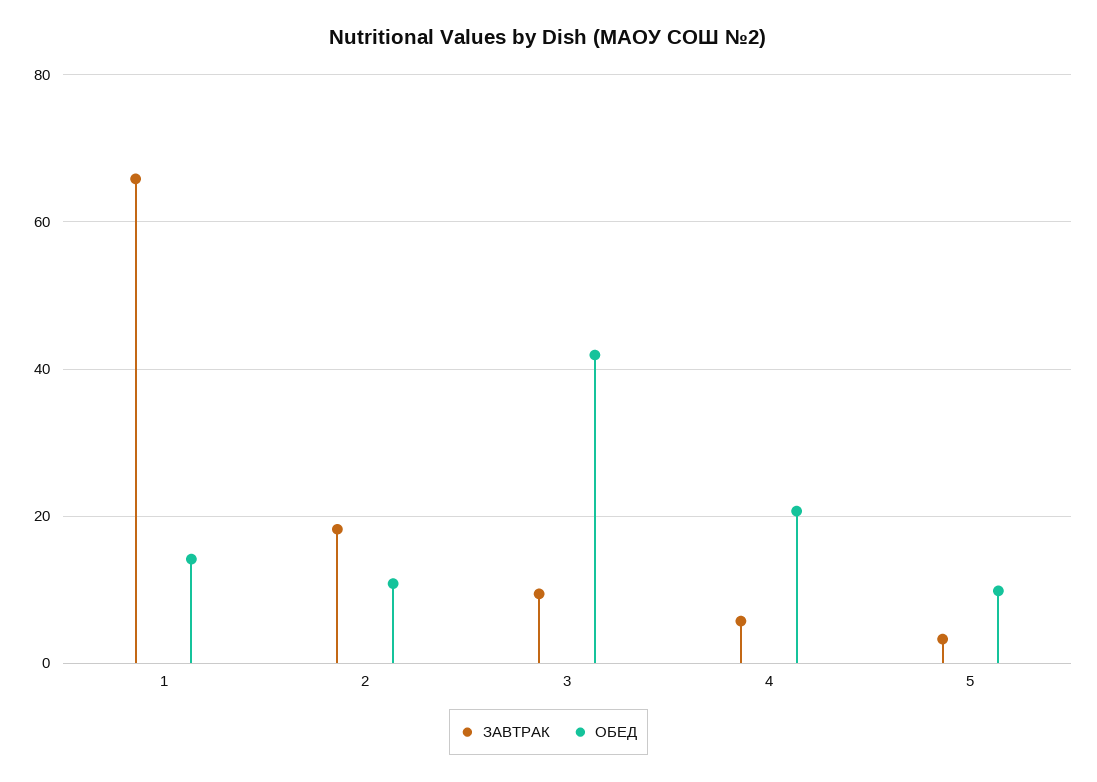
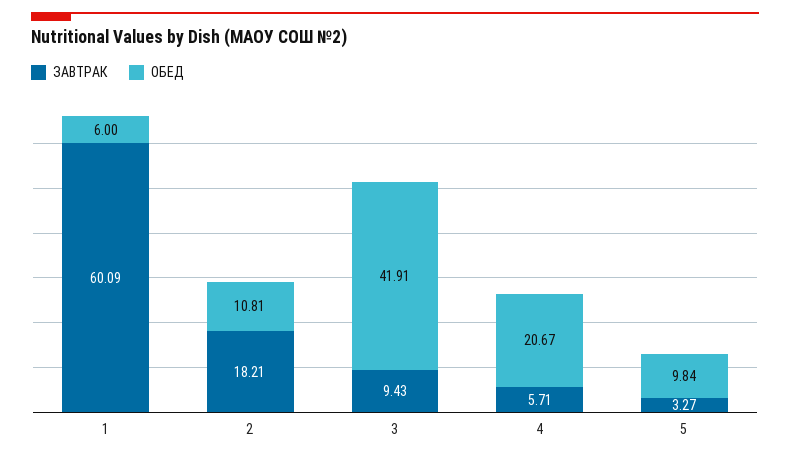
ЗАВТРАК, 1: 66 -> 60.09
ОБЕД, 1: 14 -> 6

